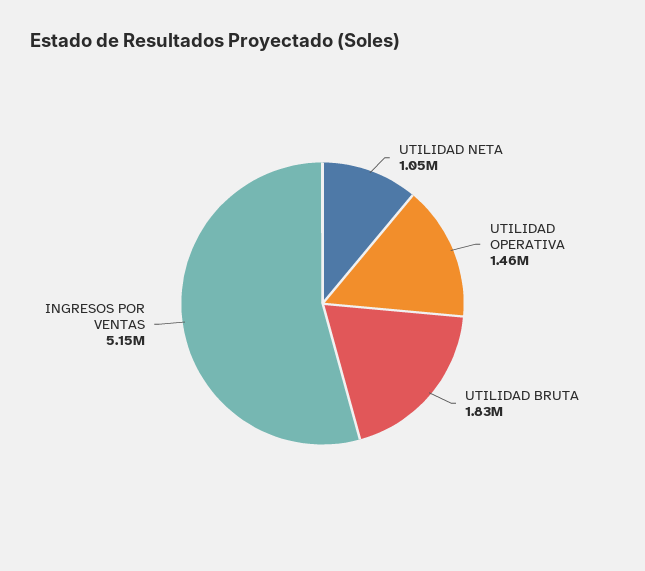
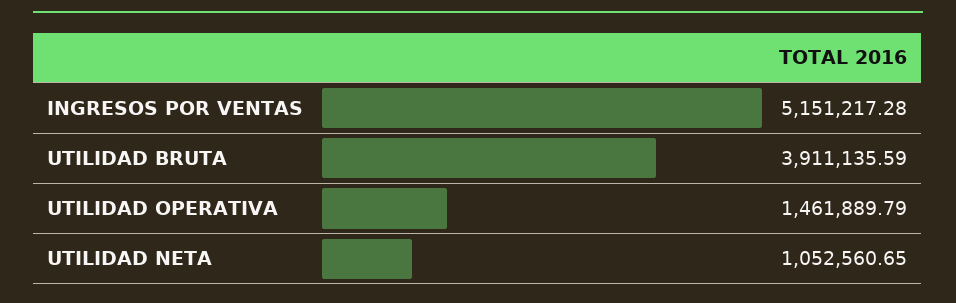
UTILIDAD BRUTA: 1830000 -> 3911135.59

